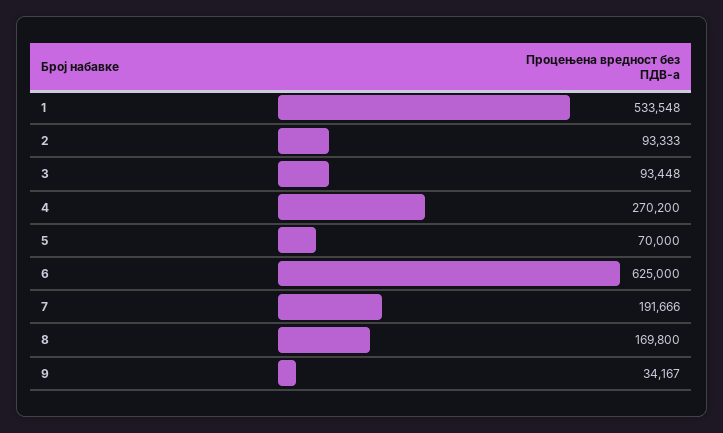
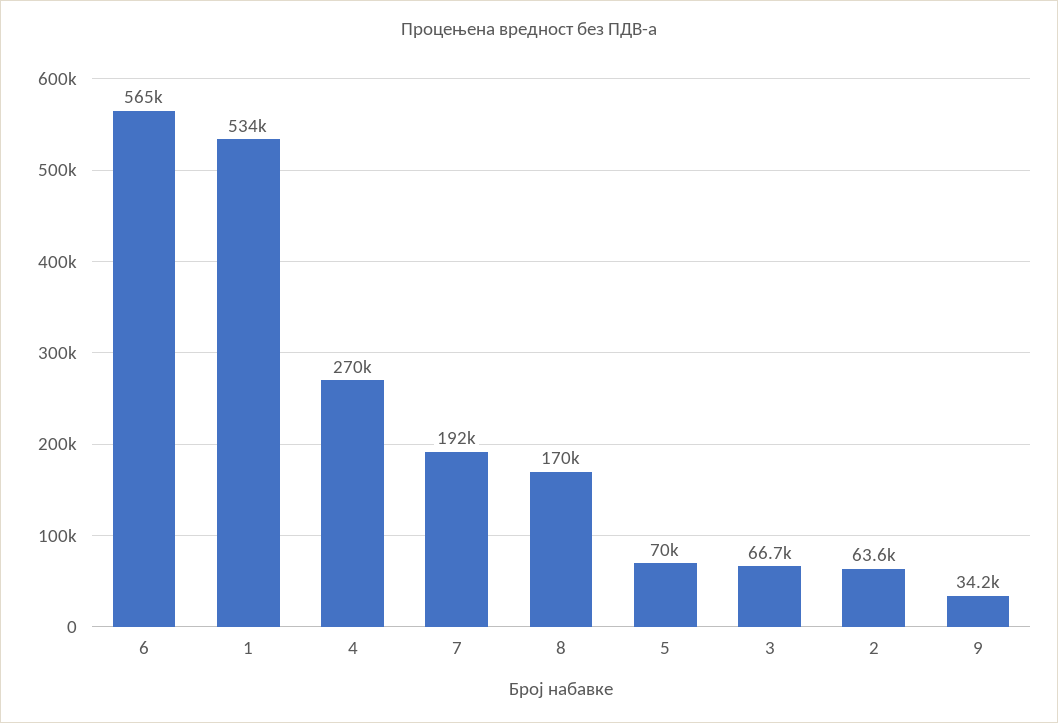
2: 93333 -> 63600
3: 93448 -> 66700
6: 625000 -> 565000

